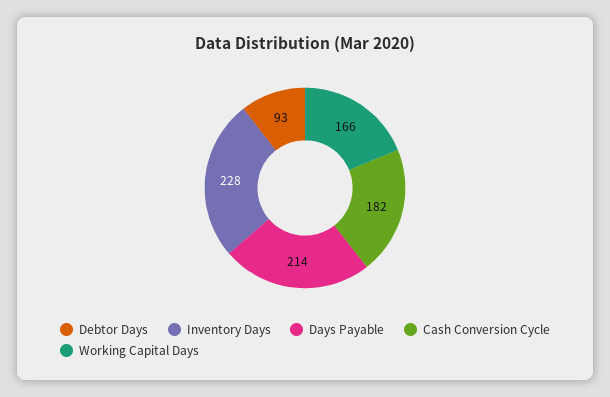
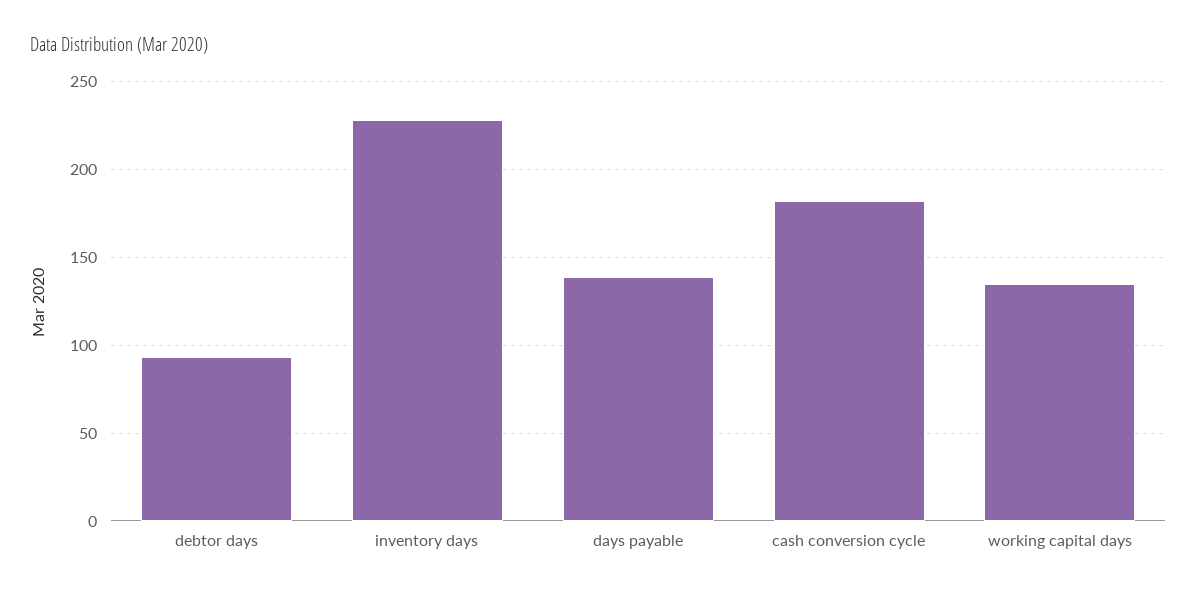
Days Payable: 214 -> 140
Working Capital Days: 166 -> 135

